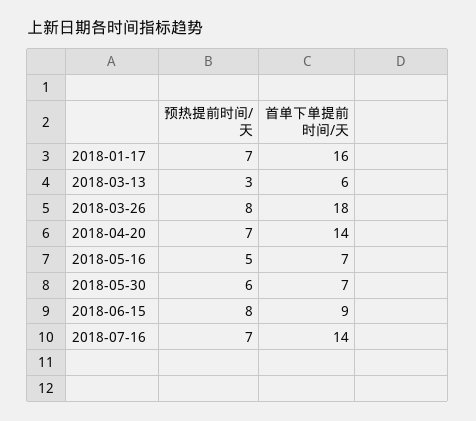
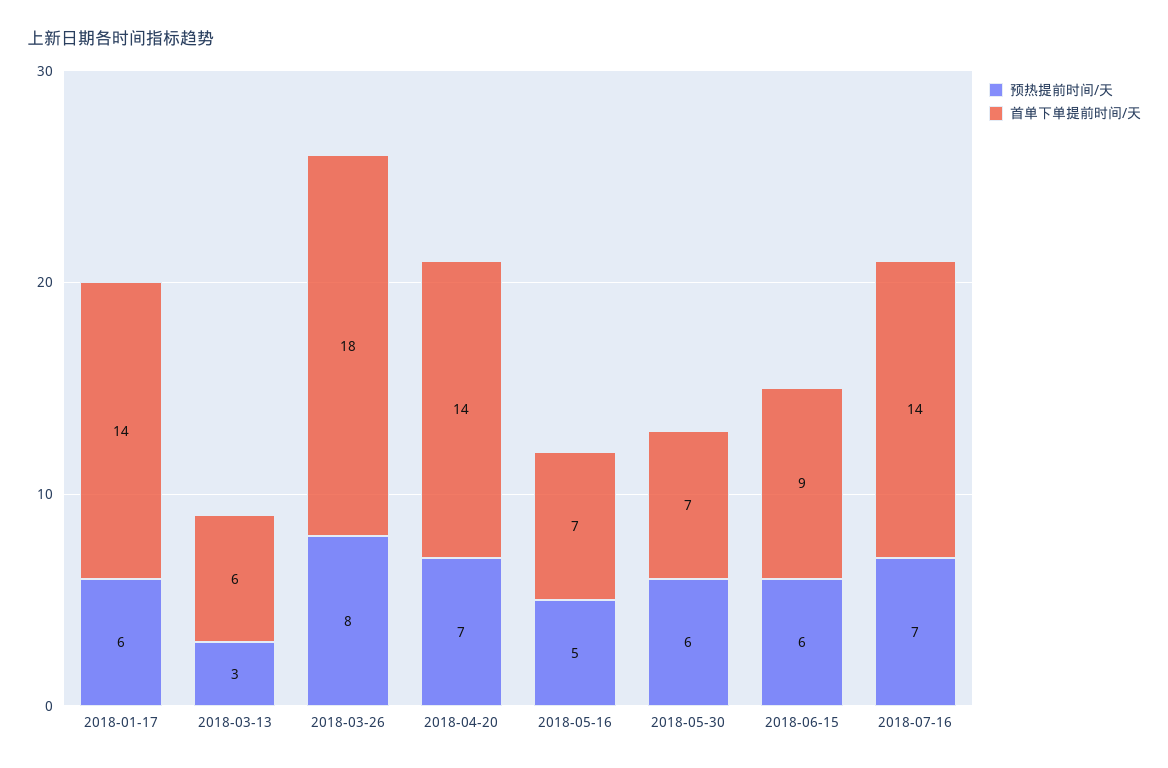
预热提前时间/天, 2018-01-17: 7 -> 6
首单下单提前时间/天, 2018-01-17: 16 -> 14
预热提前时间/天, 2018-06-15: 8 -> 6

